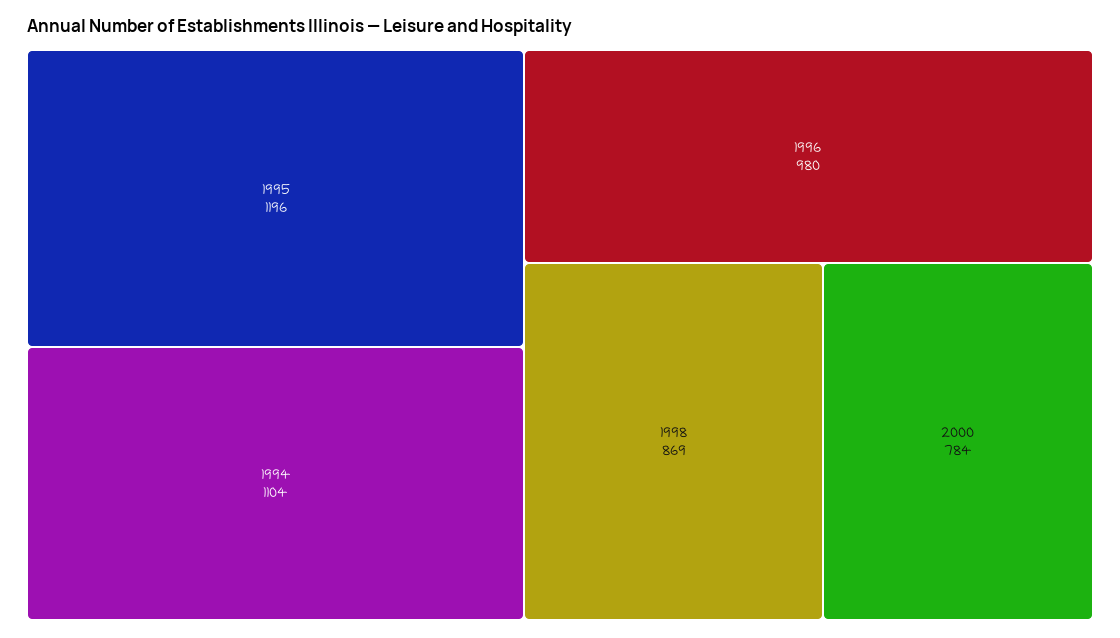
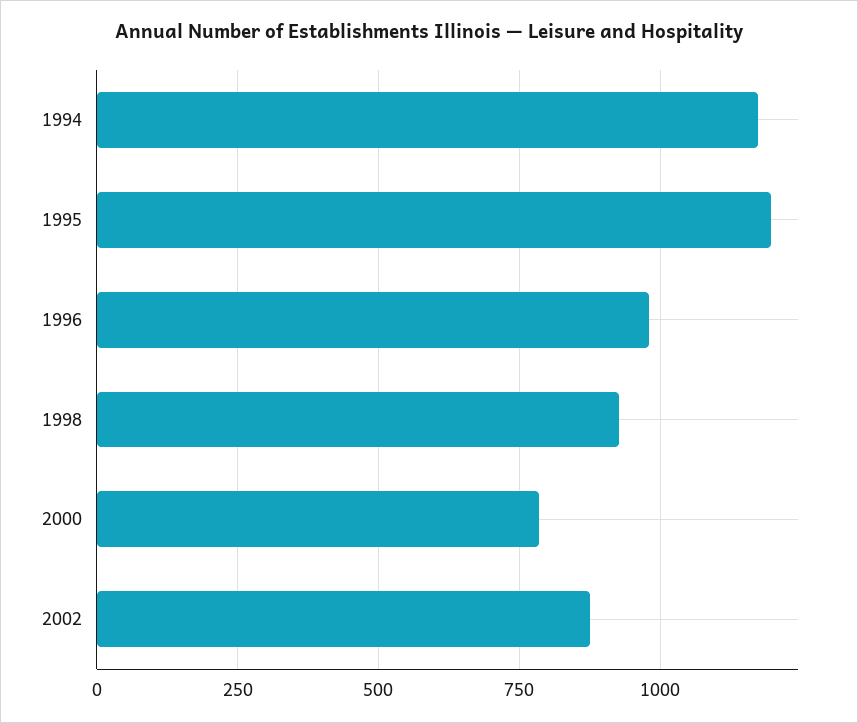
1994: 1104 -> 1175
1998: 869 -> 925
2002: none -> 875

